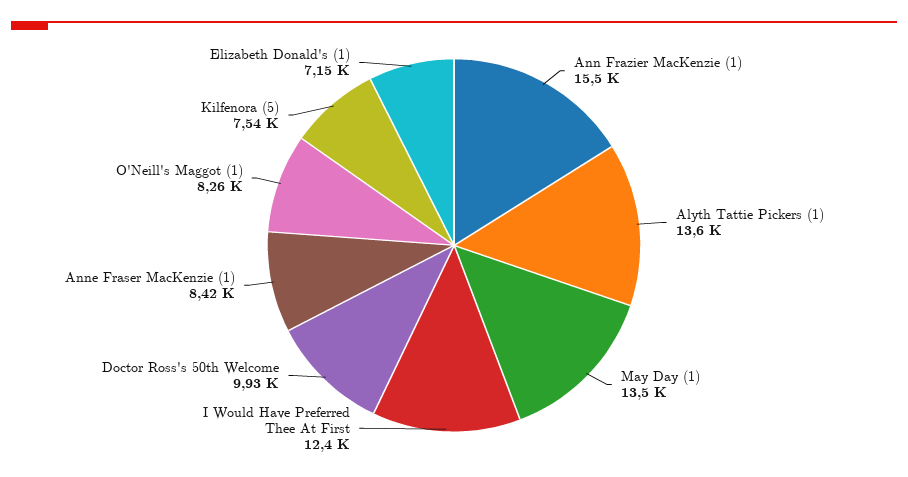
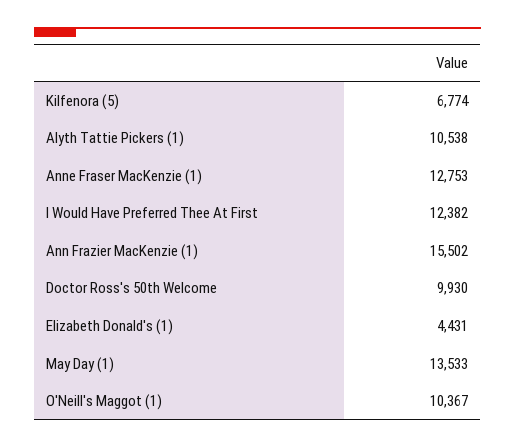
Alyth Tattie Pickers (1): 13600 -> 10538
Anne Fraser MacKenzie (1): 8420 -> 12753
O'Neill's Maggot (1): 8260 -> 10367
Kilfenora (5): 7540 -> 6774
Elizabeth Donald's (1): 7150 -> 4431

